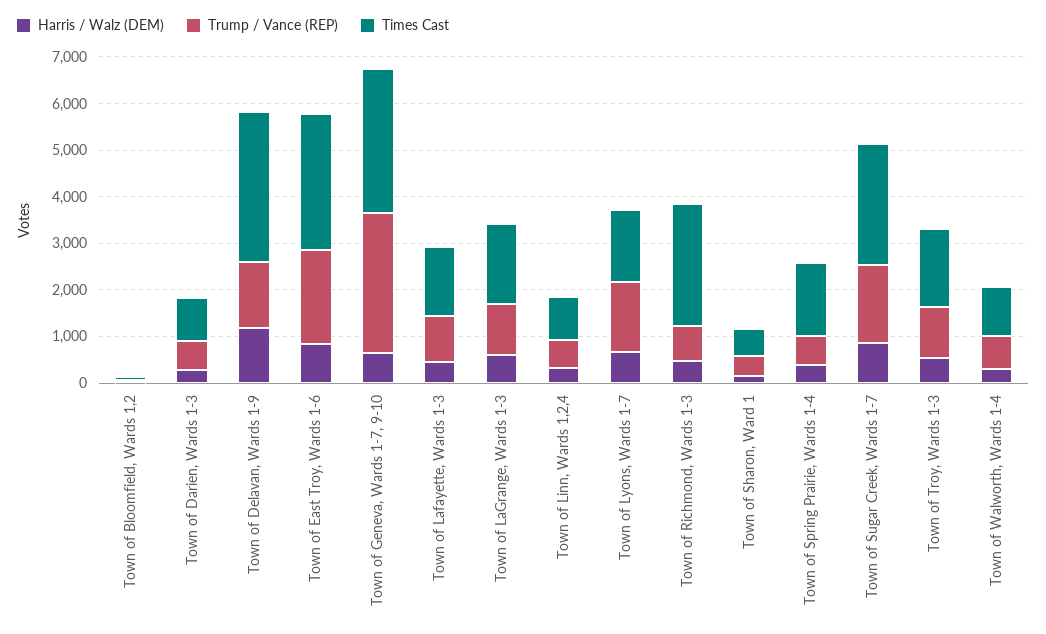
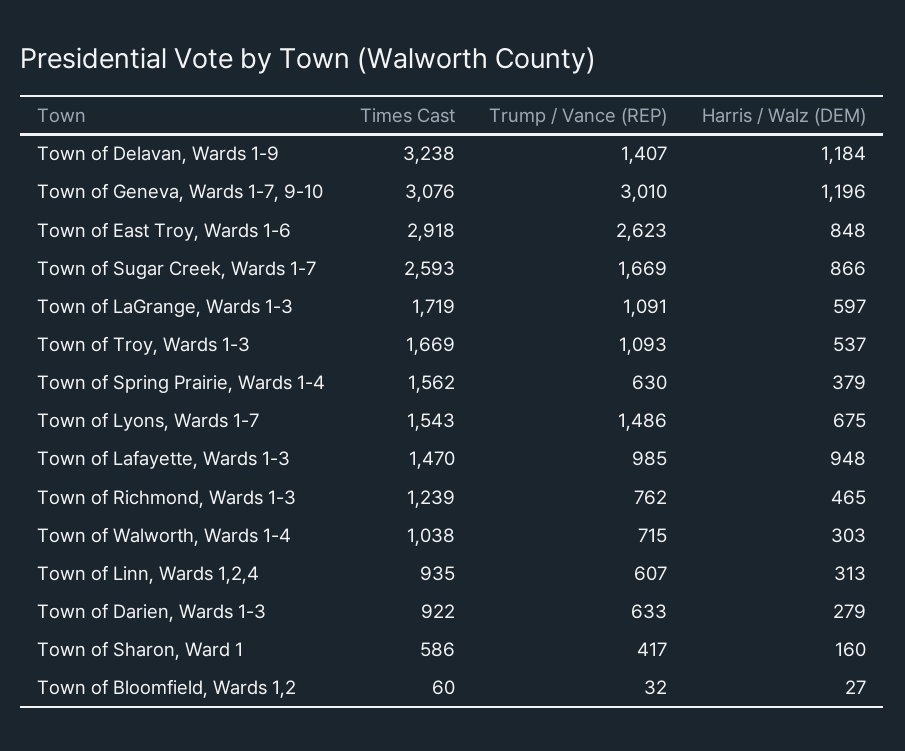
Trump / Vance (REP), Town of East Troy, Wards 1-6: 2000 -> 2623
Harris / Walz (DEM), Town of Geneva, Wards 1-7, 9-10: 600 -> 1196
Harris / Walz (DEM), Town of Lafayette, Wards 1-3: 400 -> 948
Times Cast, Town of Richmond, Wards 1-3: 2600 -> 1239

